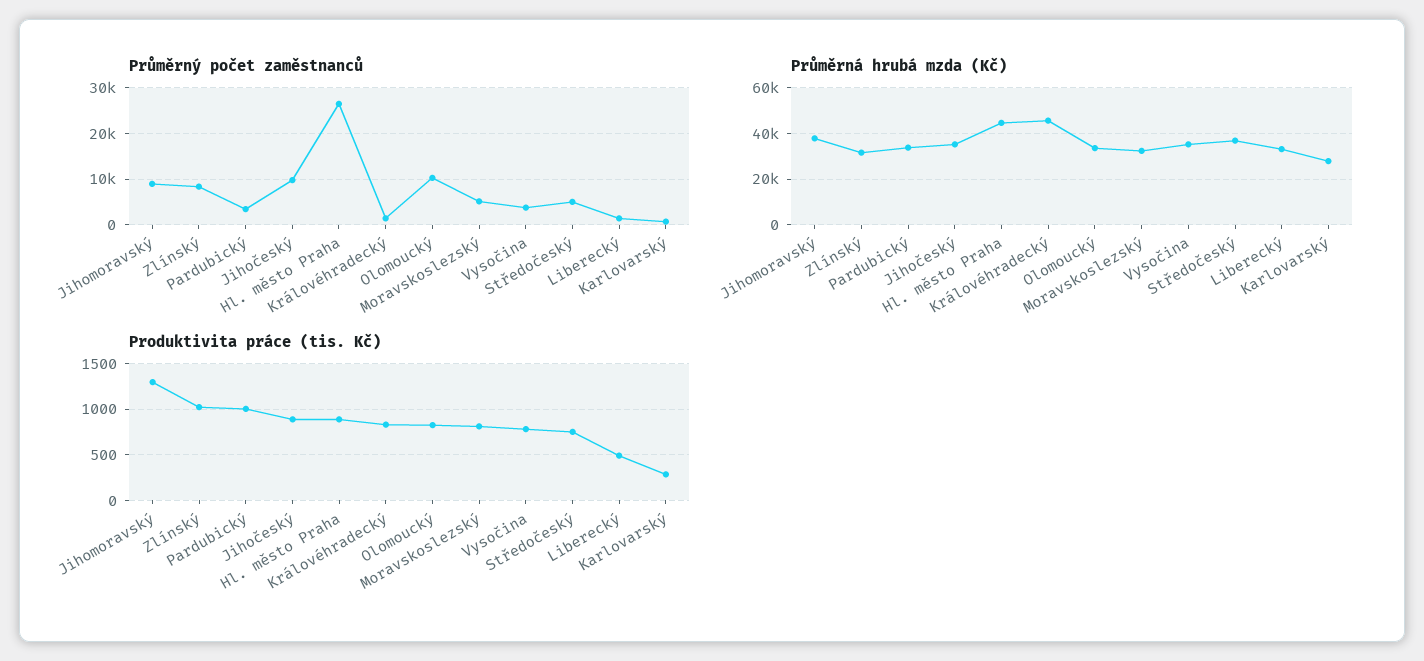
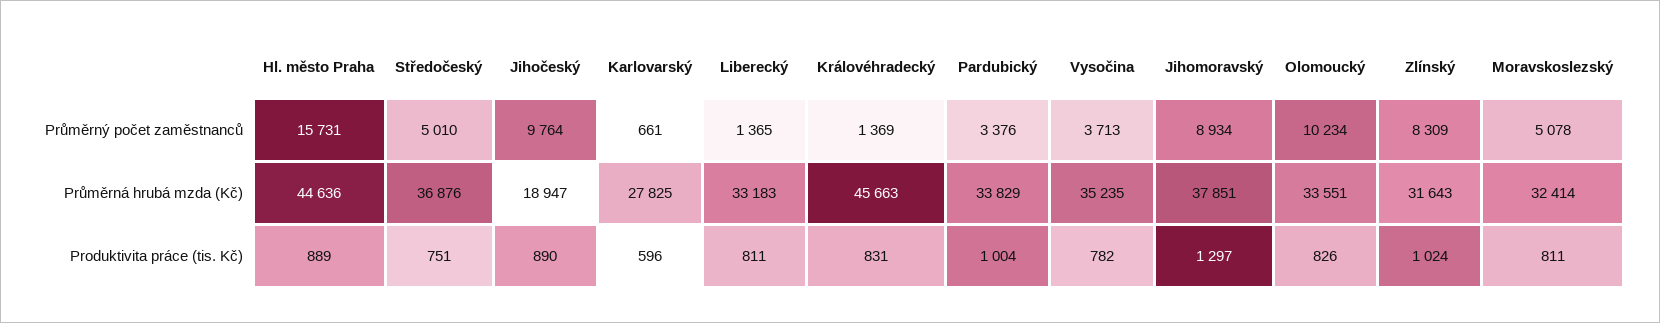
Průměrný počet zaměstnanců, Hl. město Praha: 26000 -> 15731
Průměrná hrubá mzda (Kč), Jihočeský: 35000 -> 18947
Produktivita práce (tis. Kč), Liberecký: 500 -> 811
Produktivita práce (tis. Kč), Karlovarský: 300 -> 596

